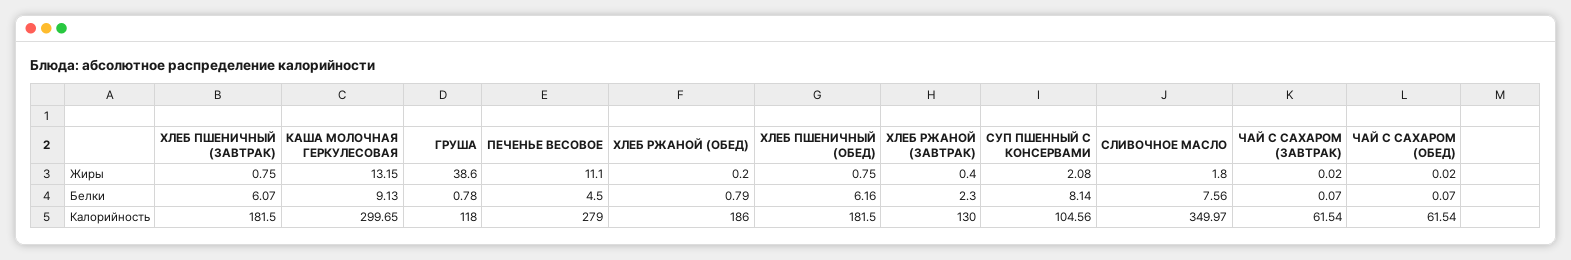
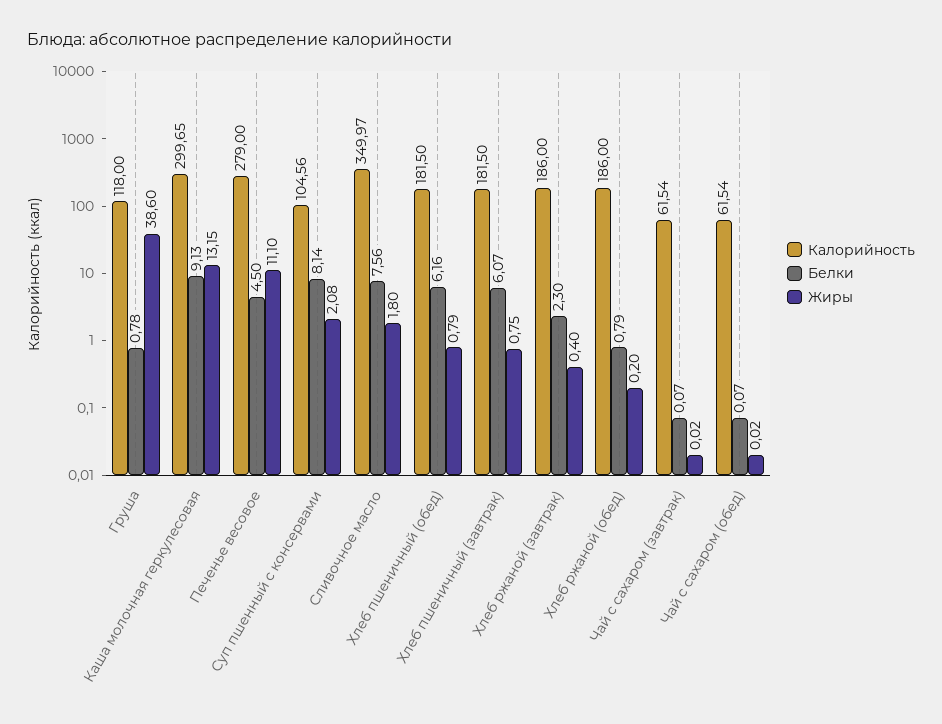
Жиры, ХЛЕБ ПШЕНИЧНЫЙ (ОБЕД): 0.75 -> 0.79
Калорийность, ХЛЕБ РЖАНОЙ (ЗАВТРАК): 130 -> 186

